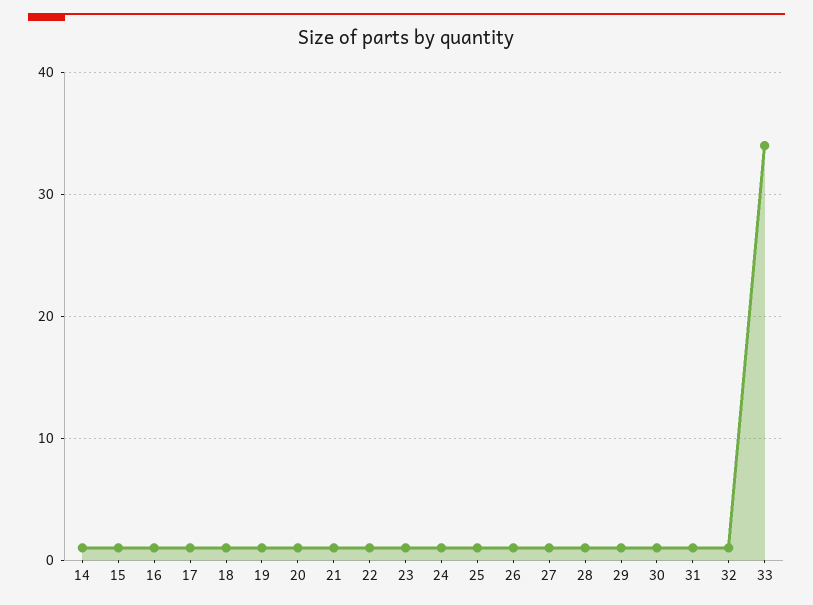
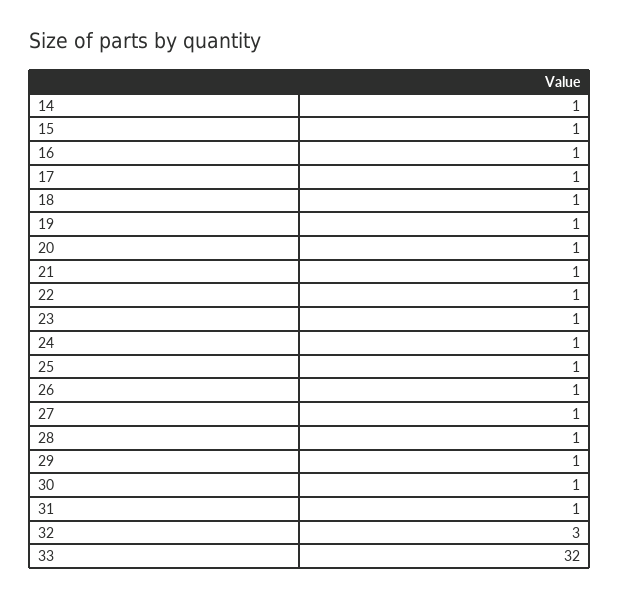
32: 1 -> 3
33: 34 -> 32

